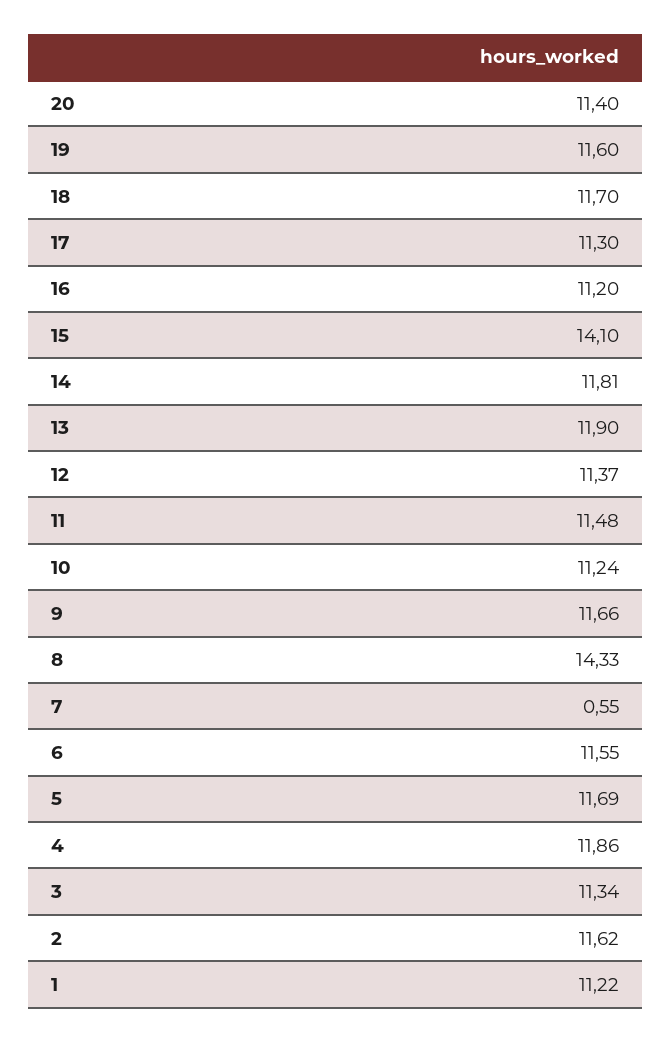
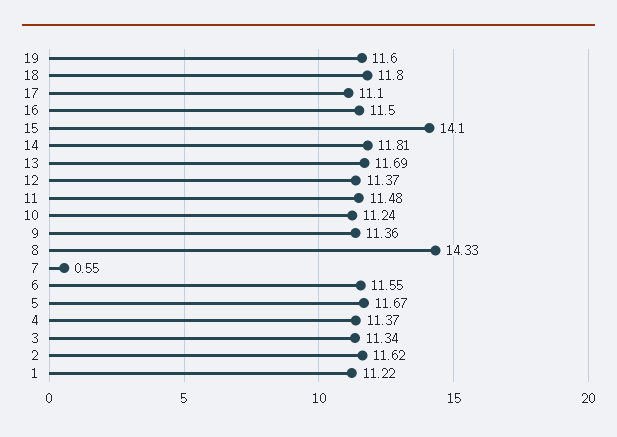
20: 11.4 -> none
18: 11.7 -> 11.8
17: 11.3 -> 11.1
16: 11.2 -> 11.5
13: 11.9 -> 11.69
9: 11.66 -> 11.36
5: 11.69 -> 11.67
4: 11.86 -> 11.37

